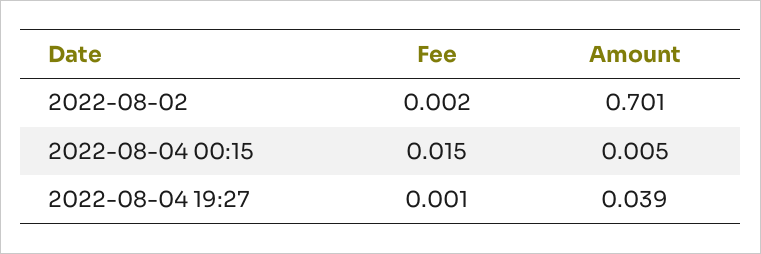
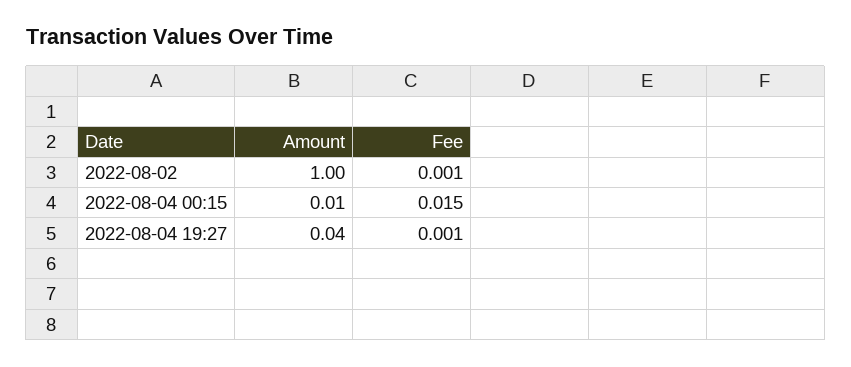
Fee, 2022-08-02: 0.002 -> 0.001
Amount, 2022-08-02: 0.701 -> 1

